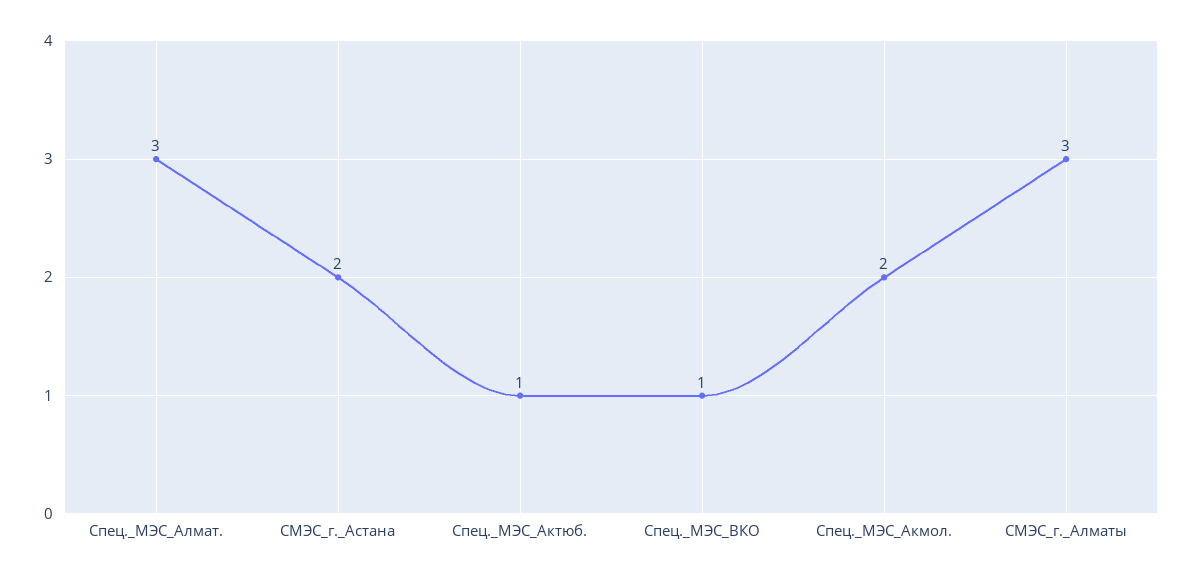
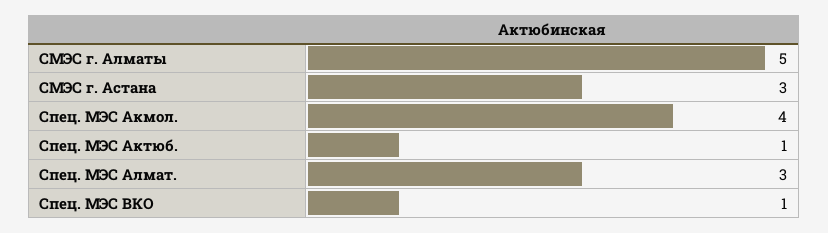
СМЭС_г._Астана: 2 -> 3
Спец._МЭС_Акмол.: 2 -> 4
СМЭС_г._Алматы: 3 -> 5

